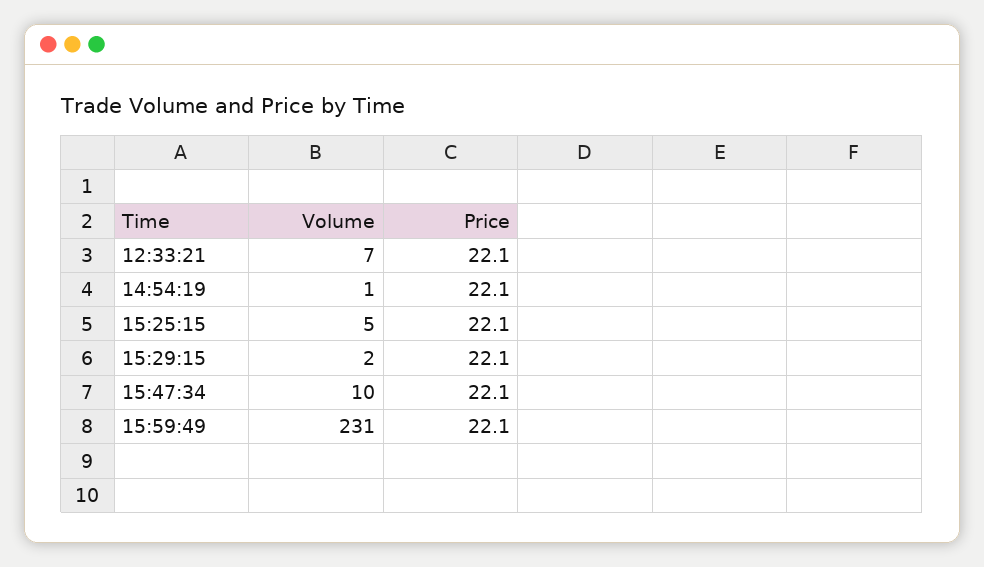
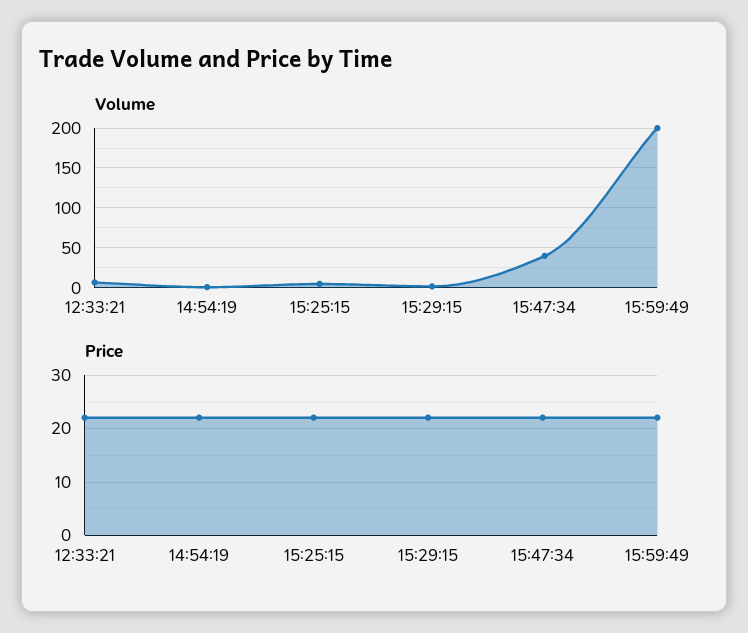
Volume, 15:47:34: 10 -> 40
Volume, 15:59:49: 231 -> 200

